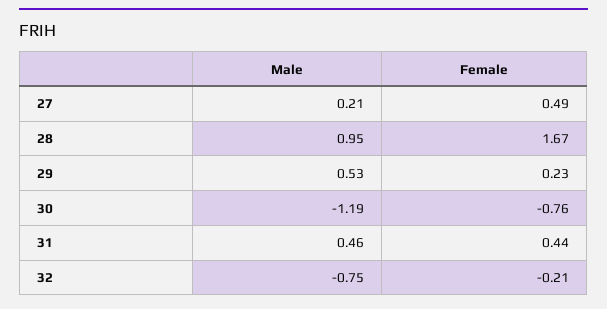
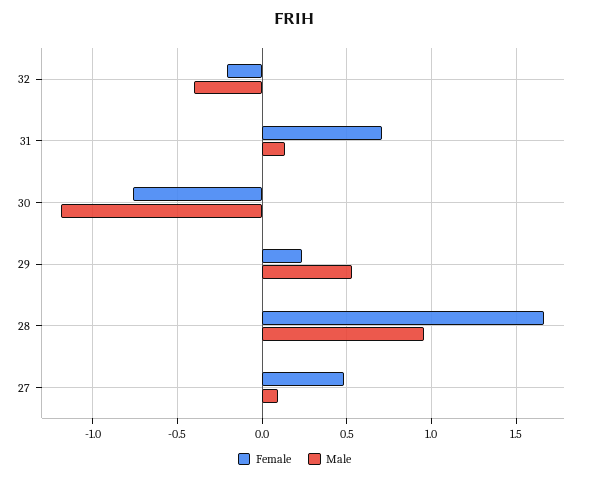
Male, 27: 0.21 -> 0.1
Male, 31: 0.46 -> 0.15
Female, 31: 0.44 -> 0.7
Male, 32: -0.75 -> -0.4

